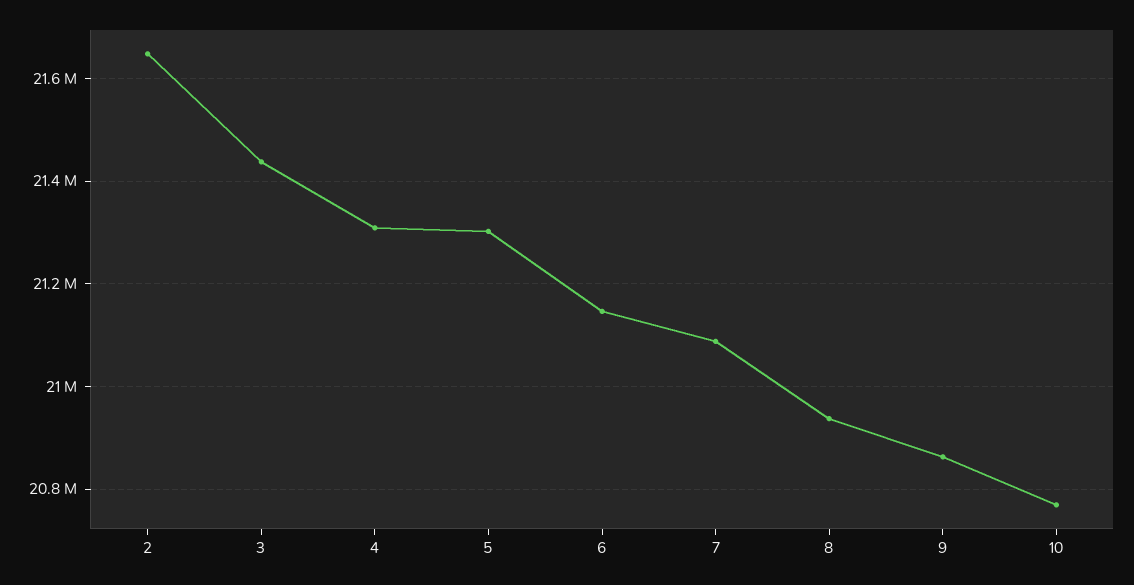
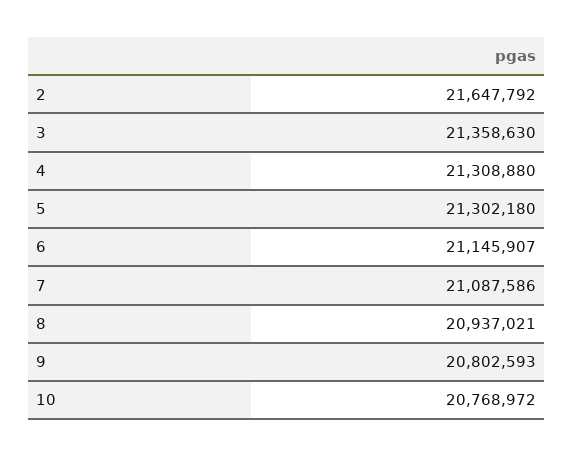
3: 21440000 -> 21358630
9: 20860000 -> 20802593

